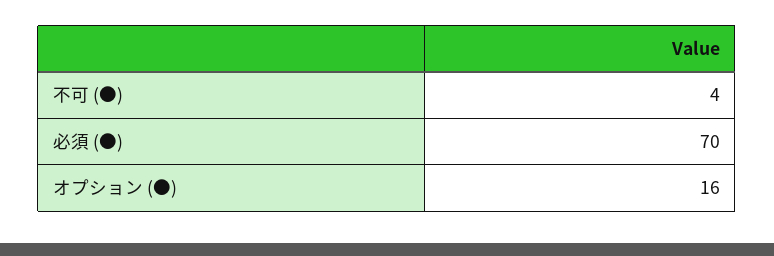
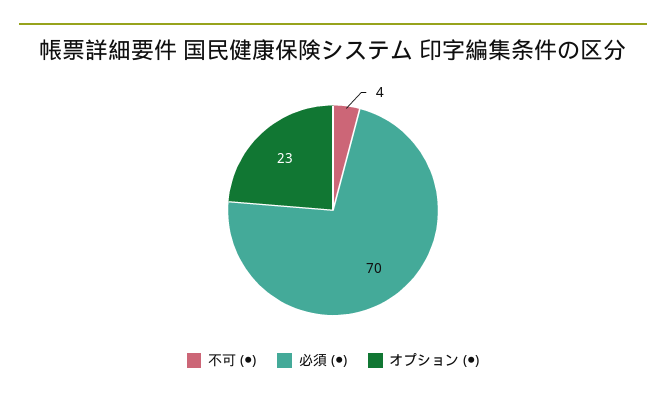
オプション (●): 16 -> 23

